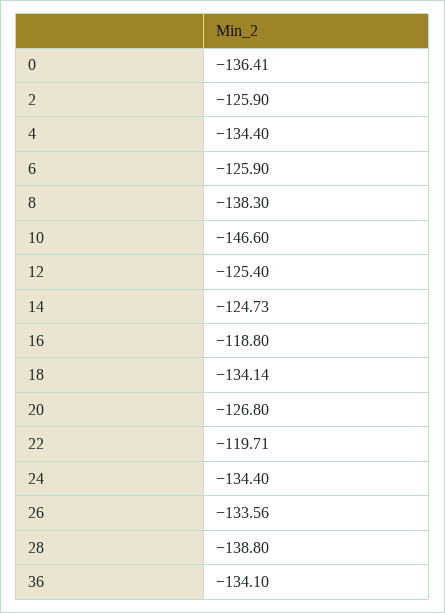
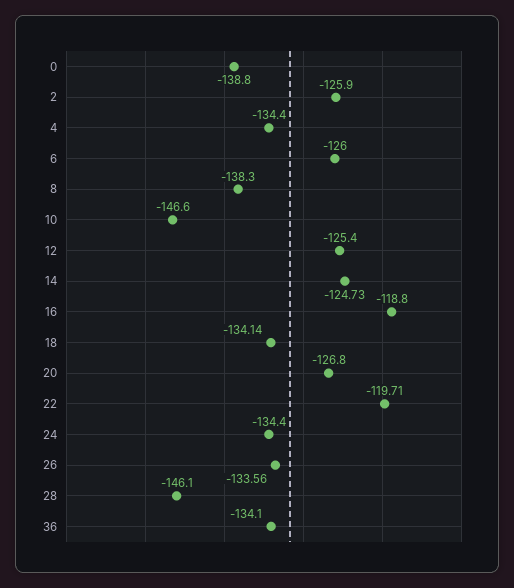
0: -136.41 -> -138.8
6: -125.9 -> -126
28: -138.8 -> -146.1

